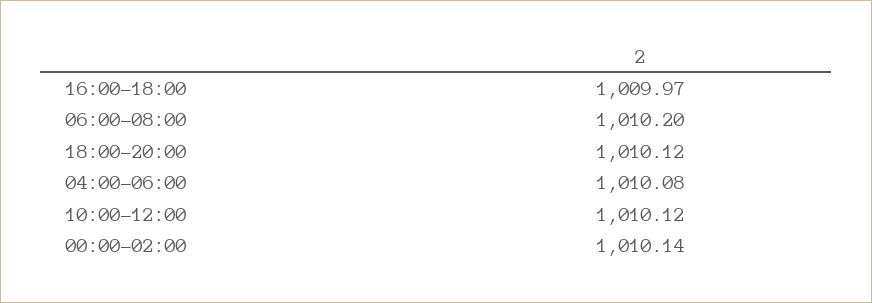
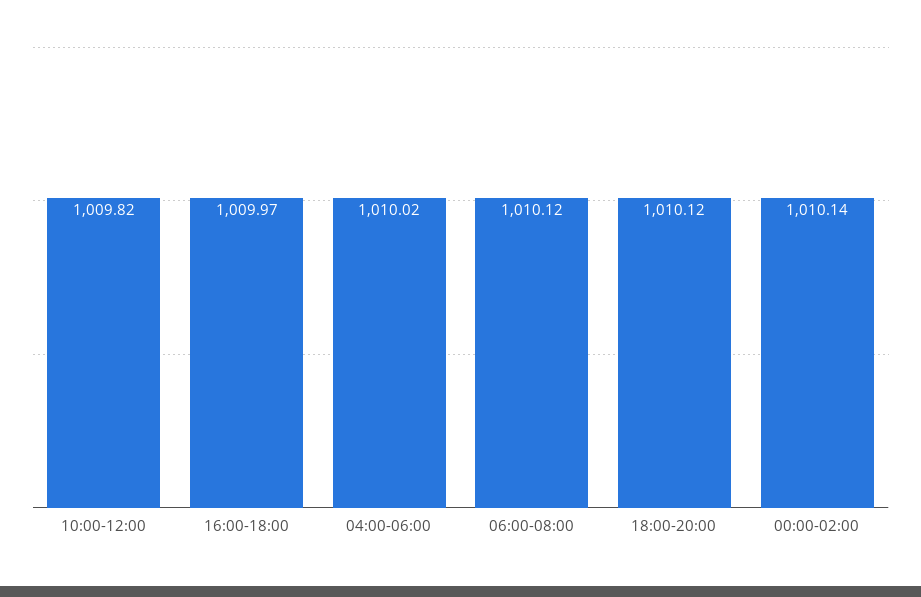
06:00-08:00: 1010.2 -> 1010.12
04:00-06:00: 1010.08 -> 1010.02
10:00-12:00: 1010.12 -> 1009.82

